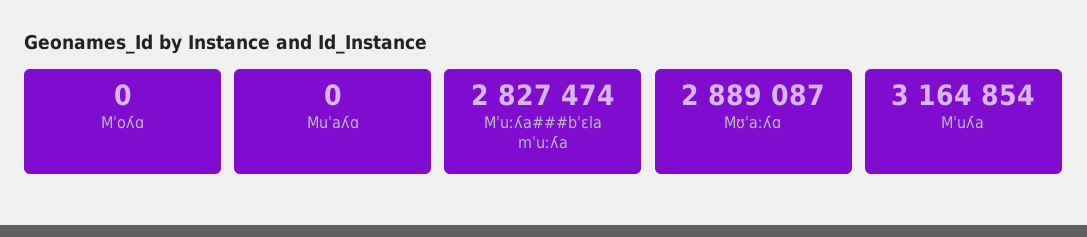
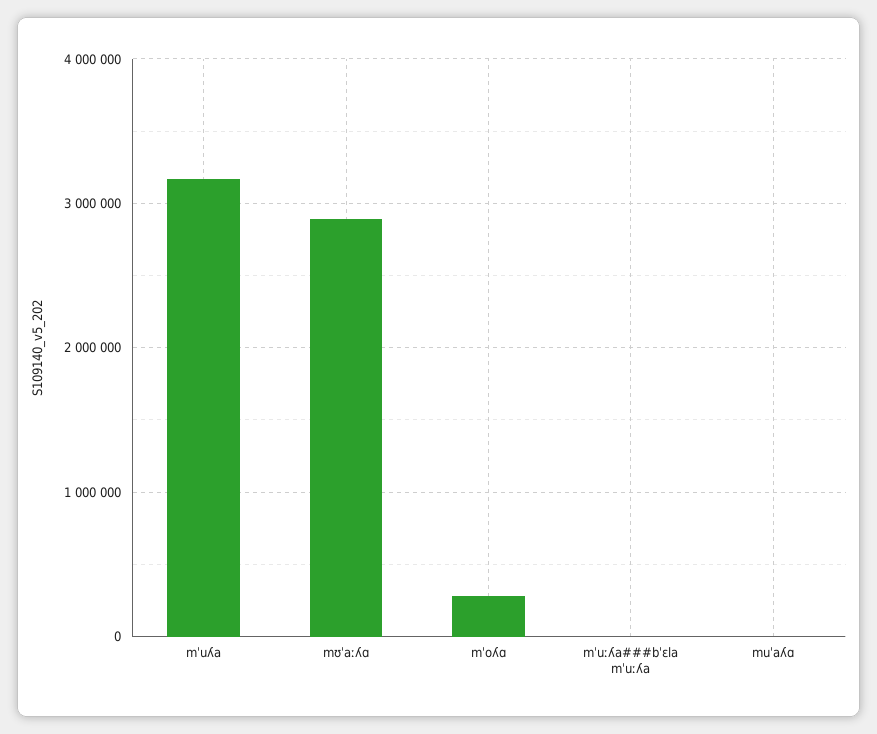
Mˈoʎɑ: 0 -> 300000
Mˈuːʎa###bˈɛla mˈuːʎa: 2827474 -> 0

